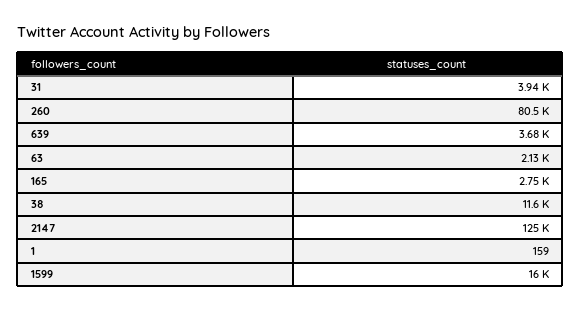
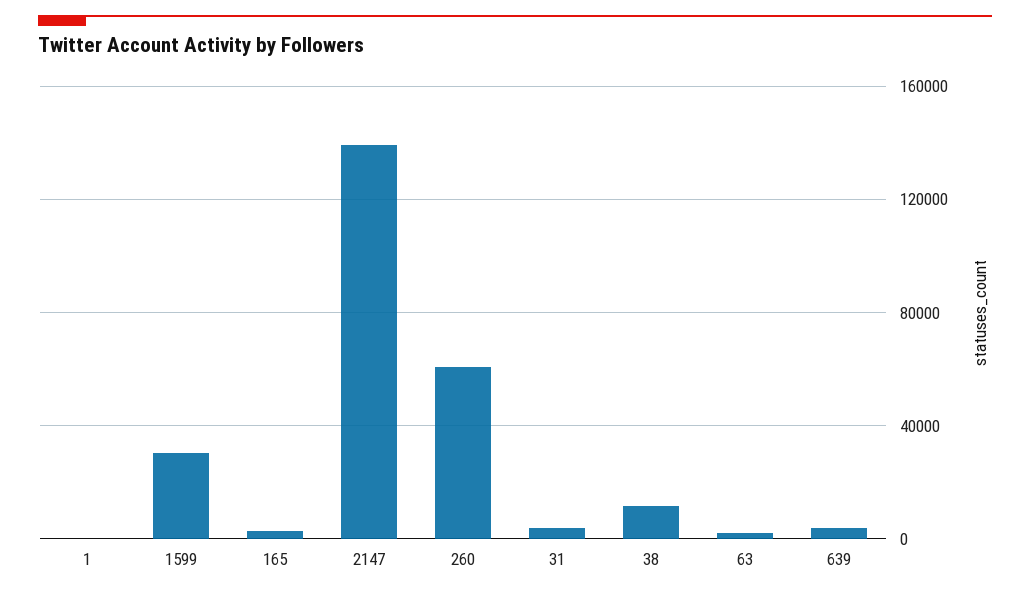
260: 80500 -> 60000
2147: 125000 -> 140000
1599: 16000 -> 30000

